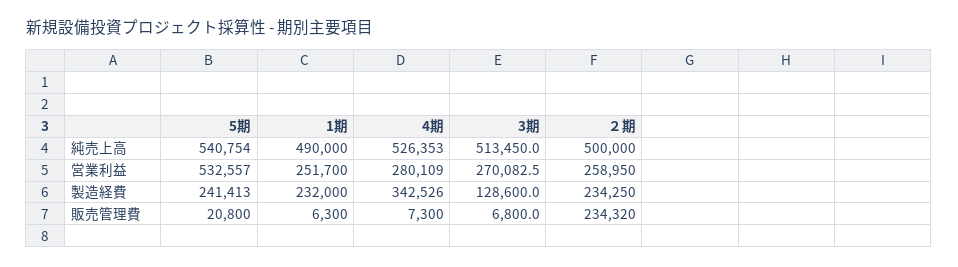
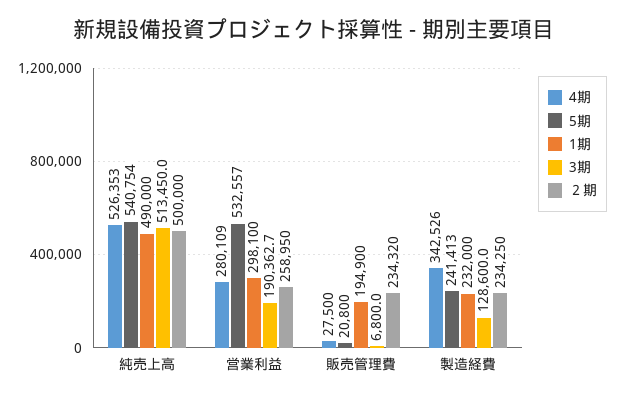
1期, 営業利益: 251700 -> 298100
3期, 営業利益: 270082.5 -> 190362.7
1期, 販売管理費: 6300 -> 194900
4期, 販売管理費: 7300 -> 27500

